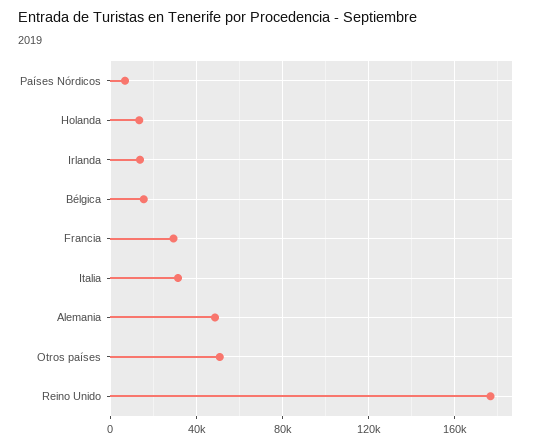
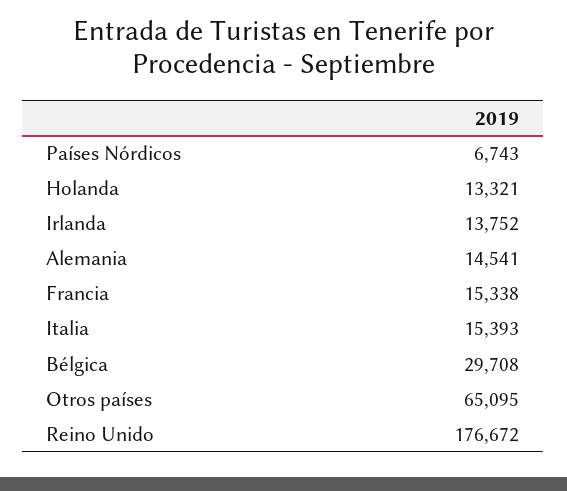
Bélgica: 15000 -> 29708
Francia: 30000 -> 15338
Italia: 30000 -> 15393
Alemania: 50000 -> 14541
Otros países: 50000 -> 65095

